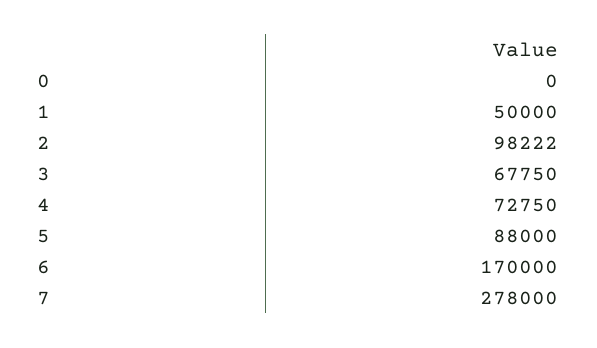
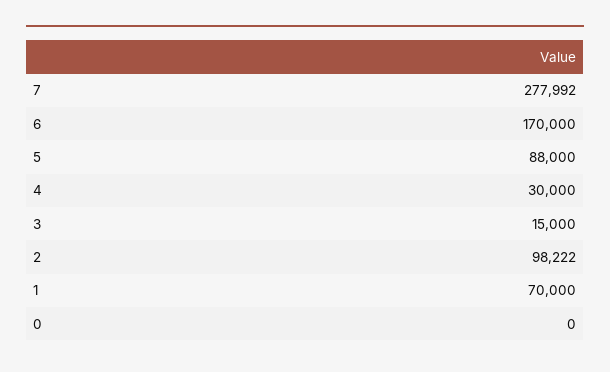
1: 50000 -> 70000
3: 67750 -> 15000
4: 72750 -> 30000
7: 278000 -> 277992

